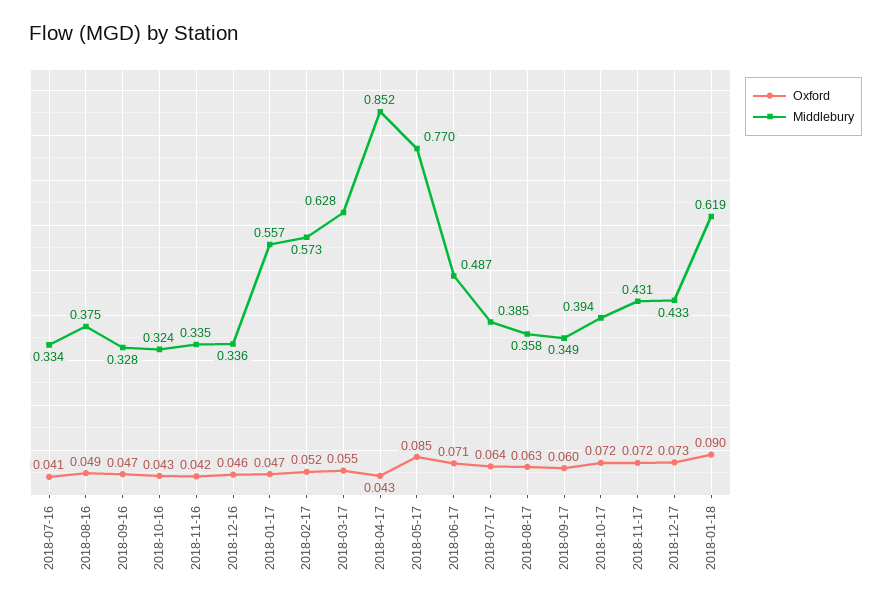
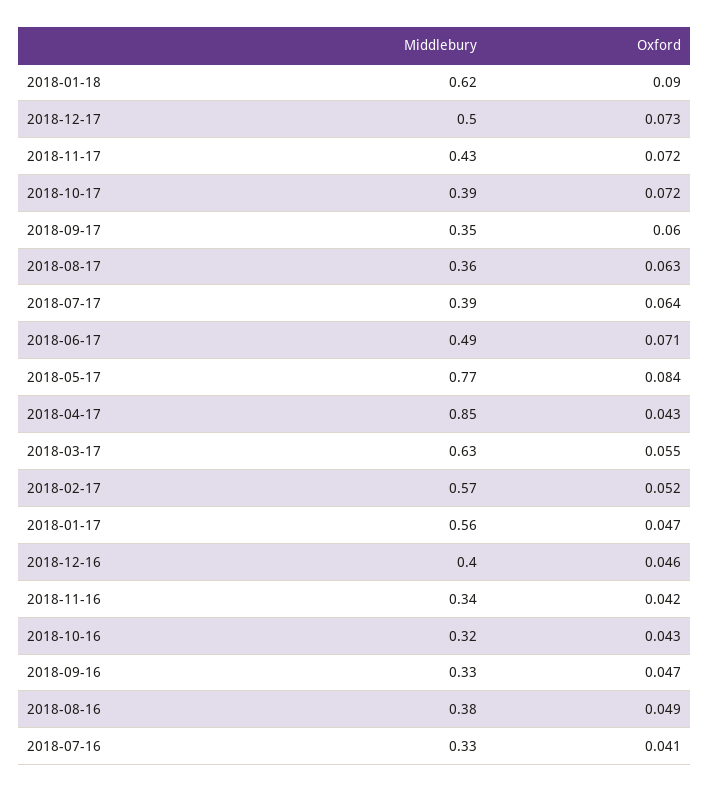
Middlebury, 2018-12-16: 0.336 -> 0.4
Oxford, 2018-05-17: 0.085 -> 0.084
Middlebury, 2018-12-17: 0.433 -> 0.5

